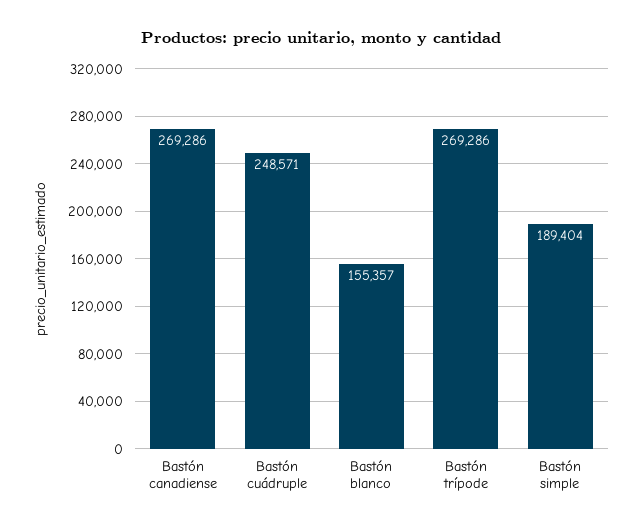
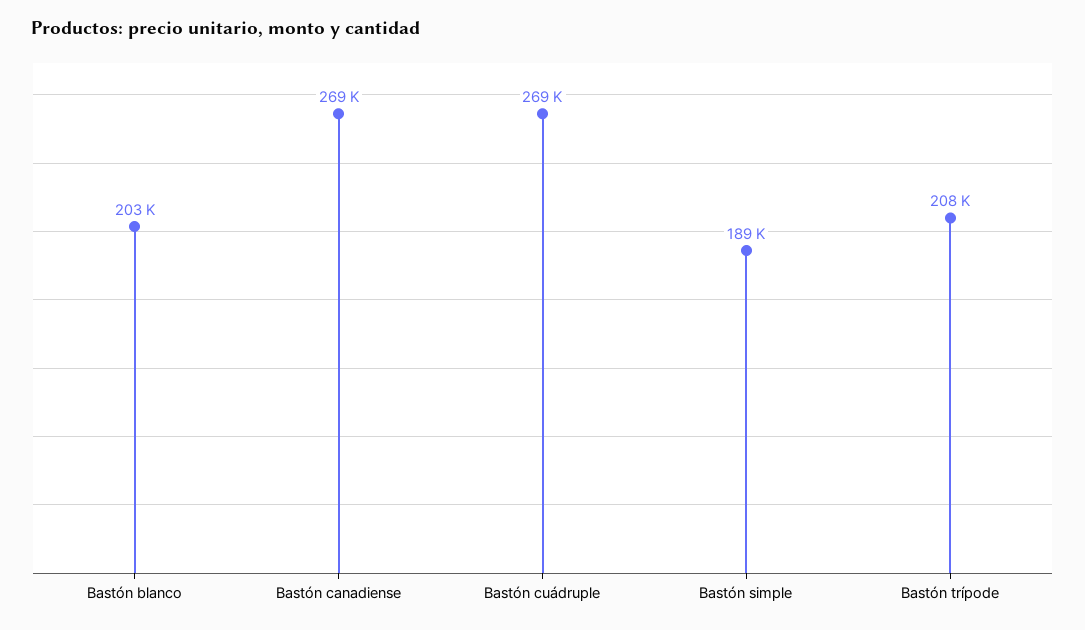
Bastón cuádruple: 248571 -> 269000
Bastón blanco: 155357 -> 203000
Bastón trípode: 269286 -> 208000

